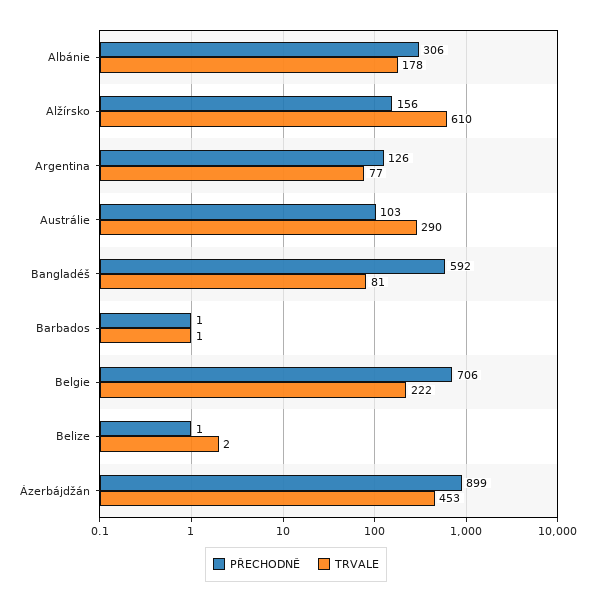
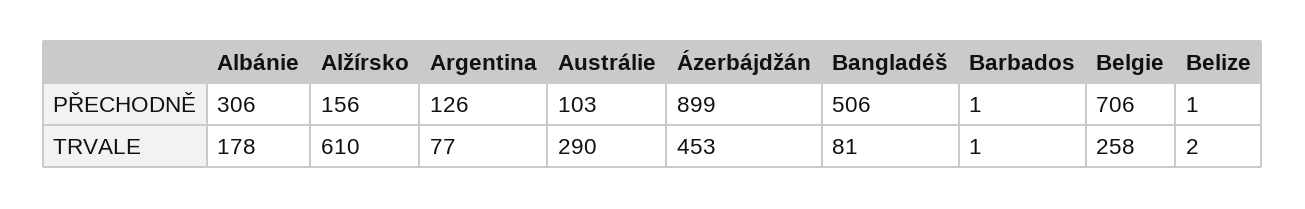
PŘECHODNĚ, Bangladéš: 592 -> 506
TRVALE, Belgie: 222 -> 258

